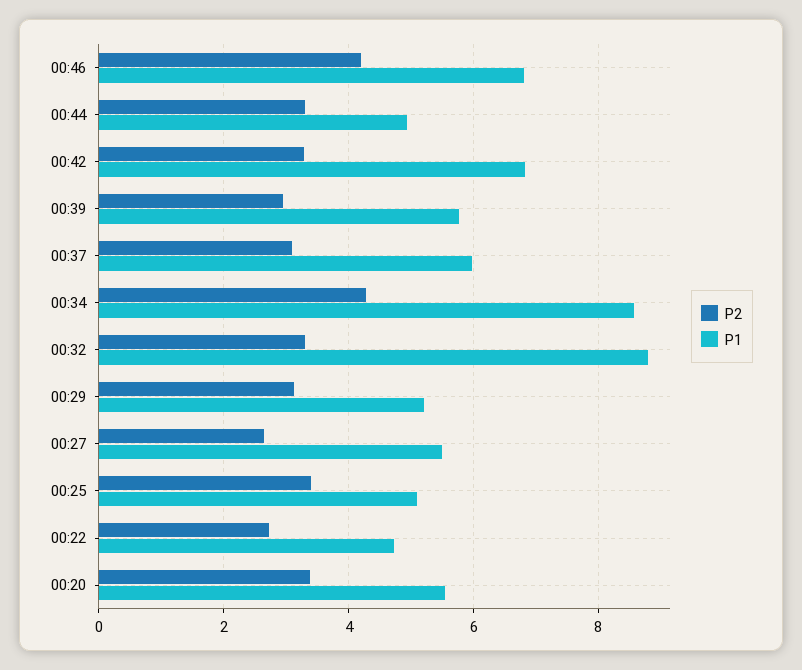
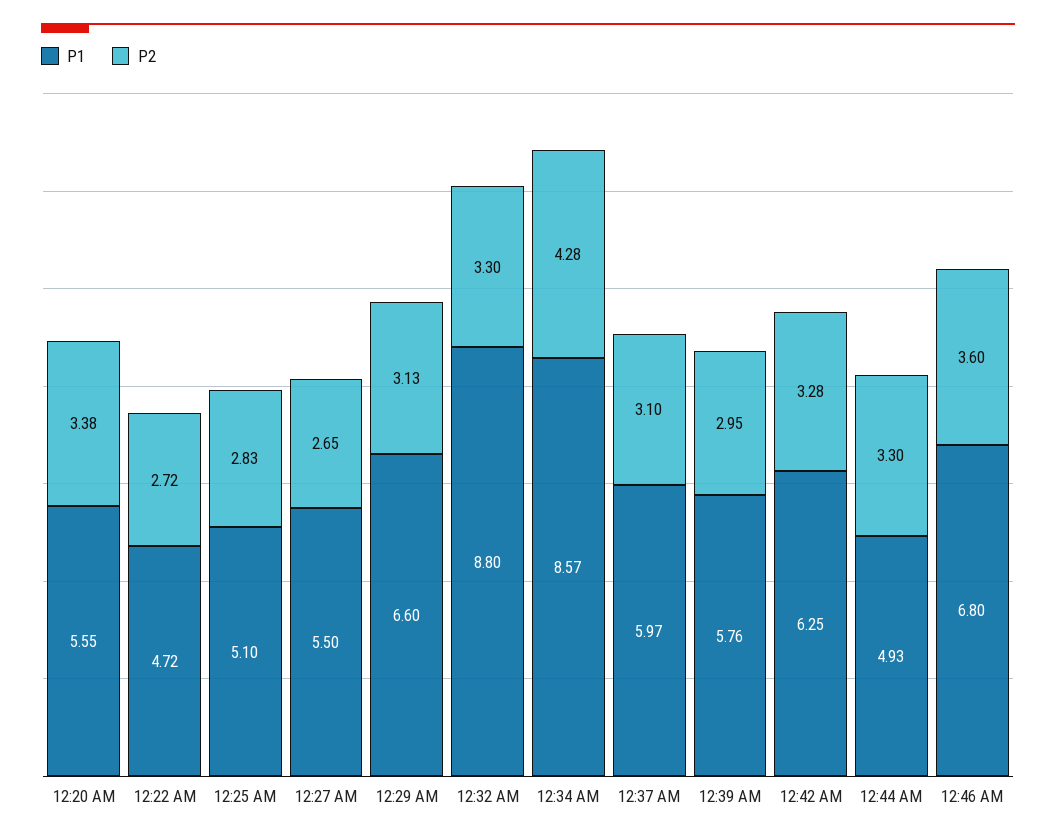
P2, 00:46: 4.2 -> 3.6
P1, 00:42: 6.8 -> 6.25
P1, 00:29: 5.2 -> 6.6
P2, 00:25: 3.4 -> 2.83

